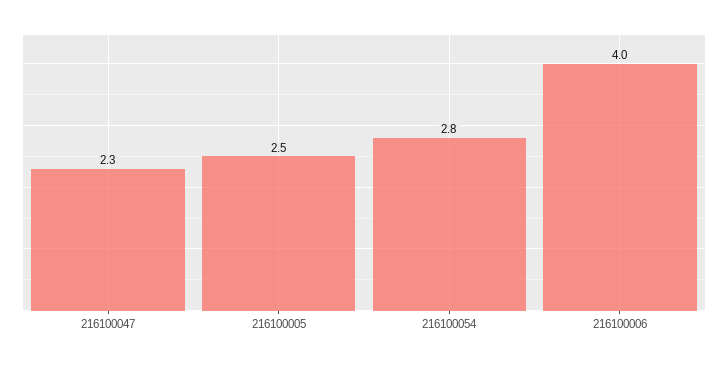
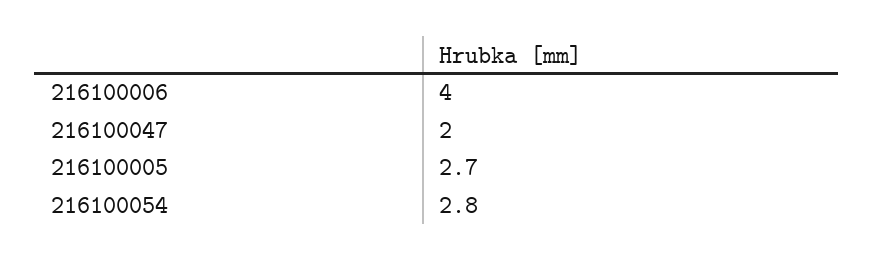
216100047: 2.3 -> 2
216100005: 2.5 -> 2.7

